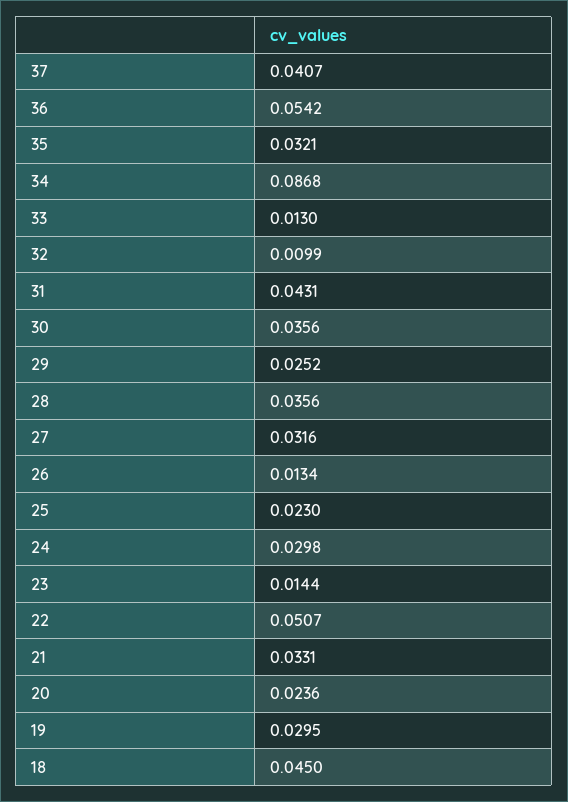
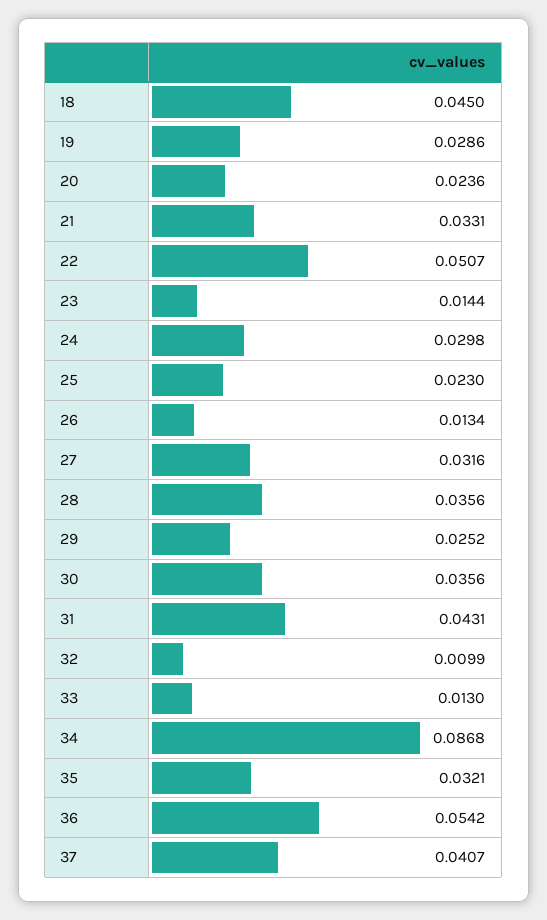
19: 0.0295 -> 0.0286

